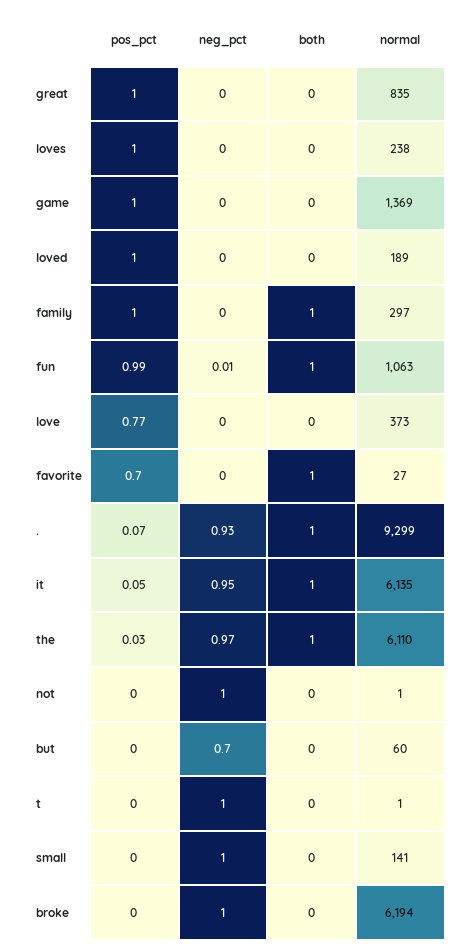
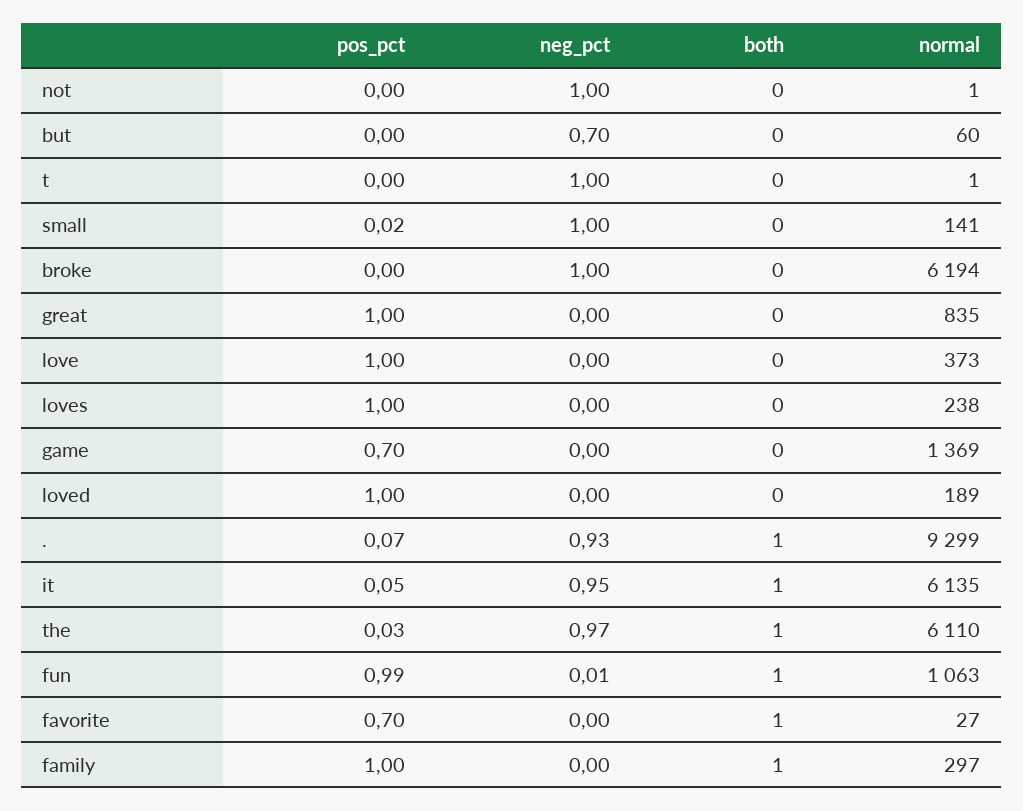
pos_pct, game: 1 -> 0.7
pos_pct, love: 0.77 -> 1
pos_pct, small: 0 -> 0.02

